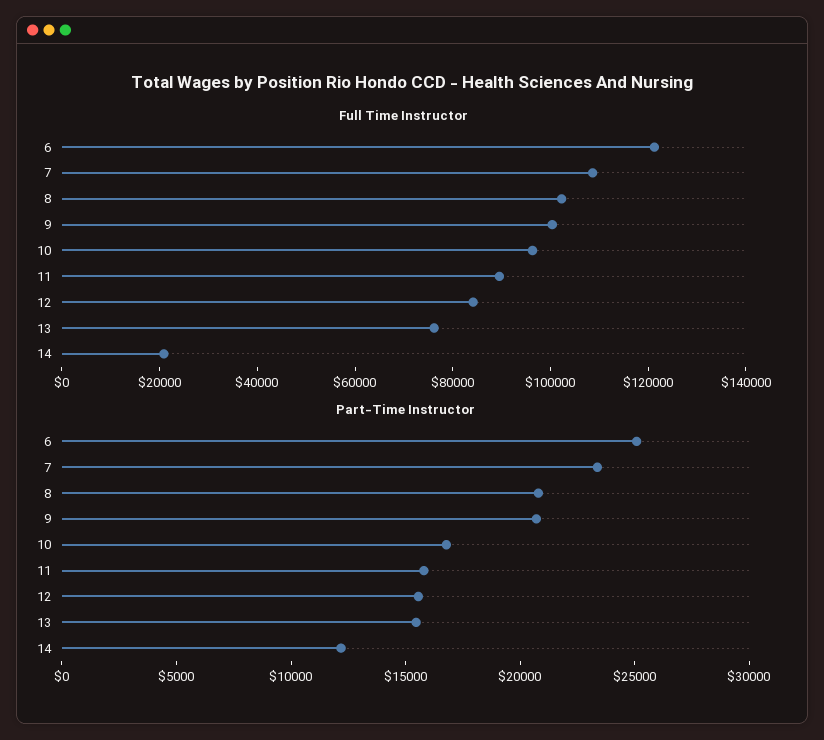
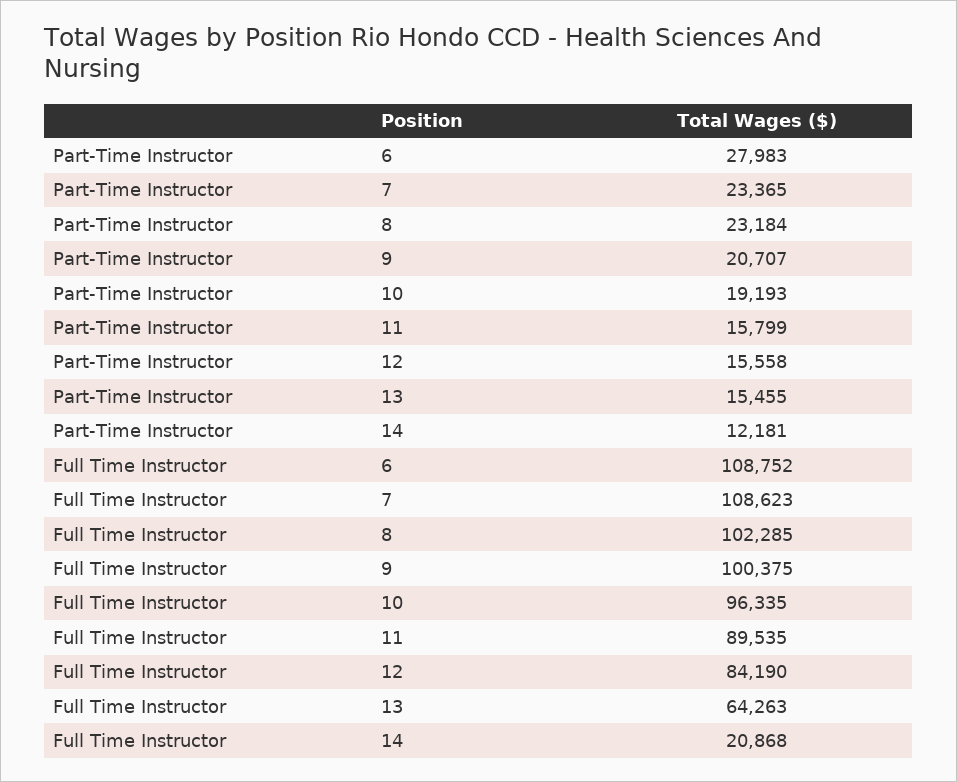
Full Time Instructor, 6: 120000 -> 108752
Full Time Instructor, 13: 75000 -> 64263
Part-Time Instructor, 6: 25000 -> 27983
Part-Time Instructor, 8: 21000 -> 23184
Part-Time Instructor, 10: 17000 -> 19193

